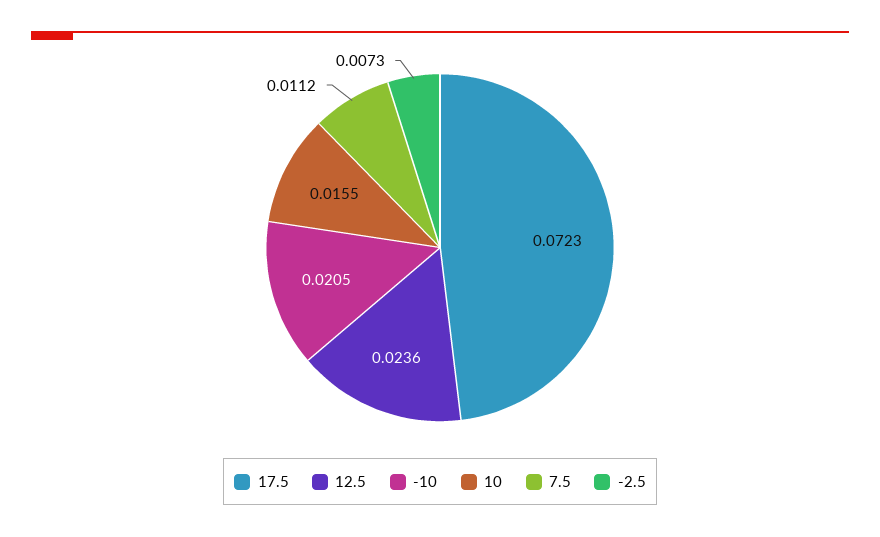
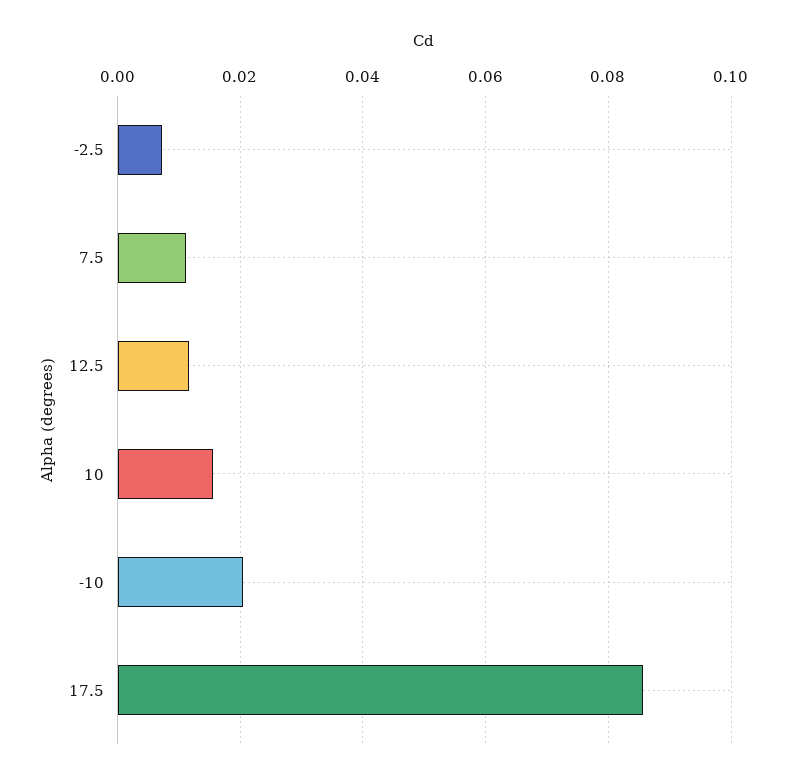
17.5: 0.0723 -> 0.086
12.5: 0.0236 -> 0.012

